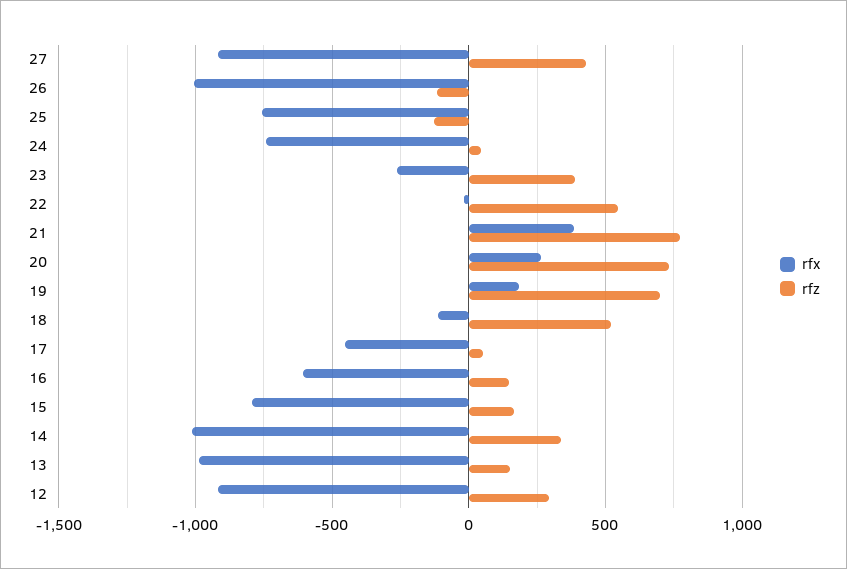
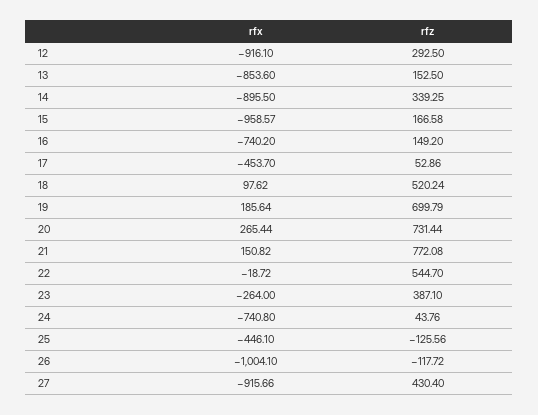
rfx, 25: -750 -> -446.1
rfx, 21: 400 -> 150.82
rfx, 18: -100 -> 97.62
rfx, 16: -600 -> -740.2
rfx, 15: -800 -> -958.57
rfx, 14: -1000 -> -895.5
rfx, 13: -1000 -> -853.6

